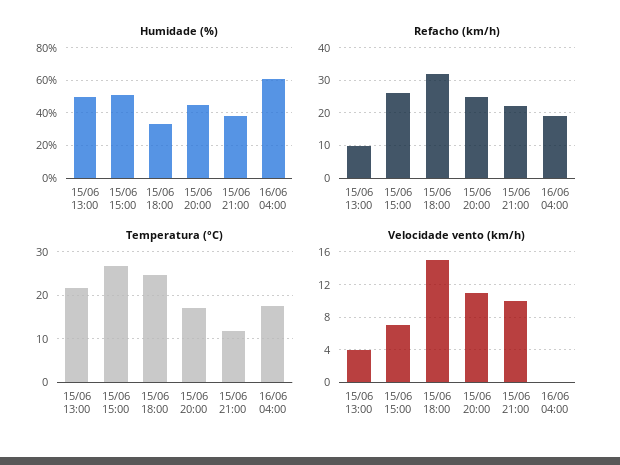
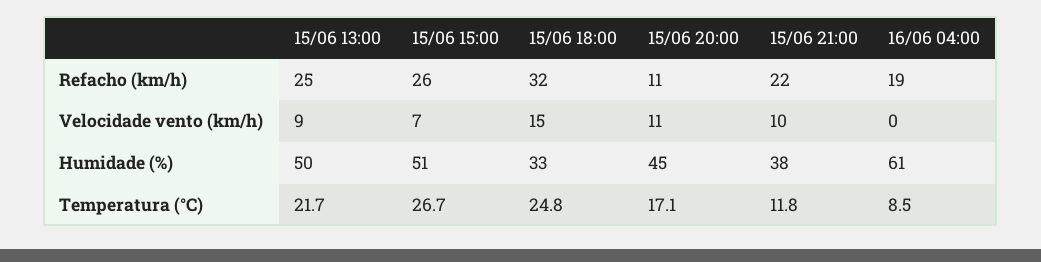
Refacho (km/h), 15/06 13:00: 10 -> 25
Refacho (km/h), 15/06 20:00: 25 -> 11
Temperatura (°C), 16/06 04:00: 18 -> 8.5
Velocidade vento (km/h), 15/06 13:00: 4 -> 9

